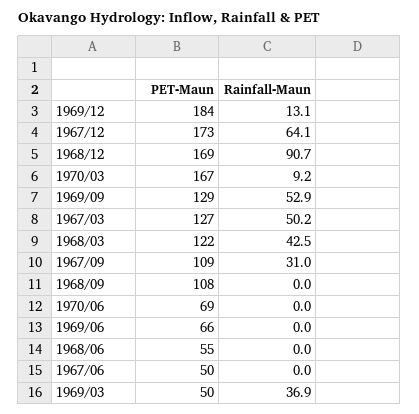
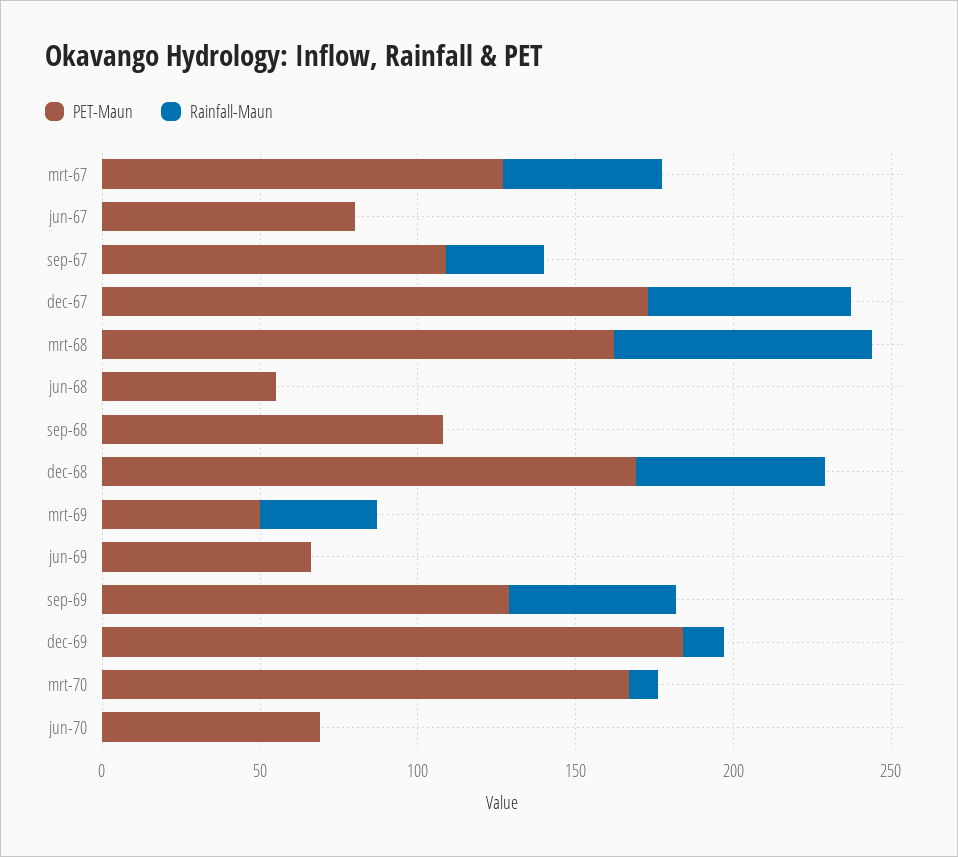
Rainfall-Maun, 1968/12: 90.7 -> 60
PET-Maun, 1968/03: 122 -> 160
Rainfall-Maun, 1968/03: 42.5 -> 80
PET-Maun, 1967/06: 50 -> 80

